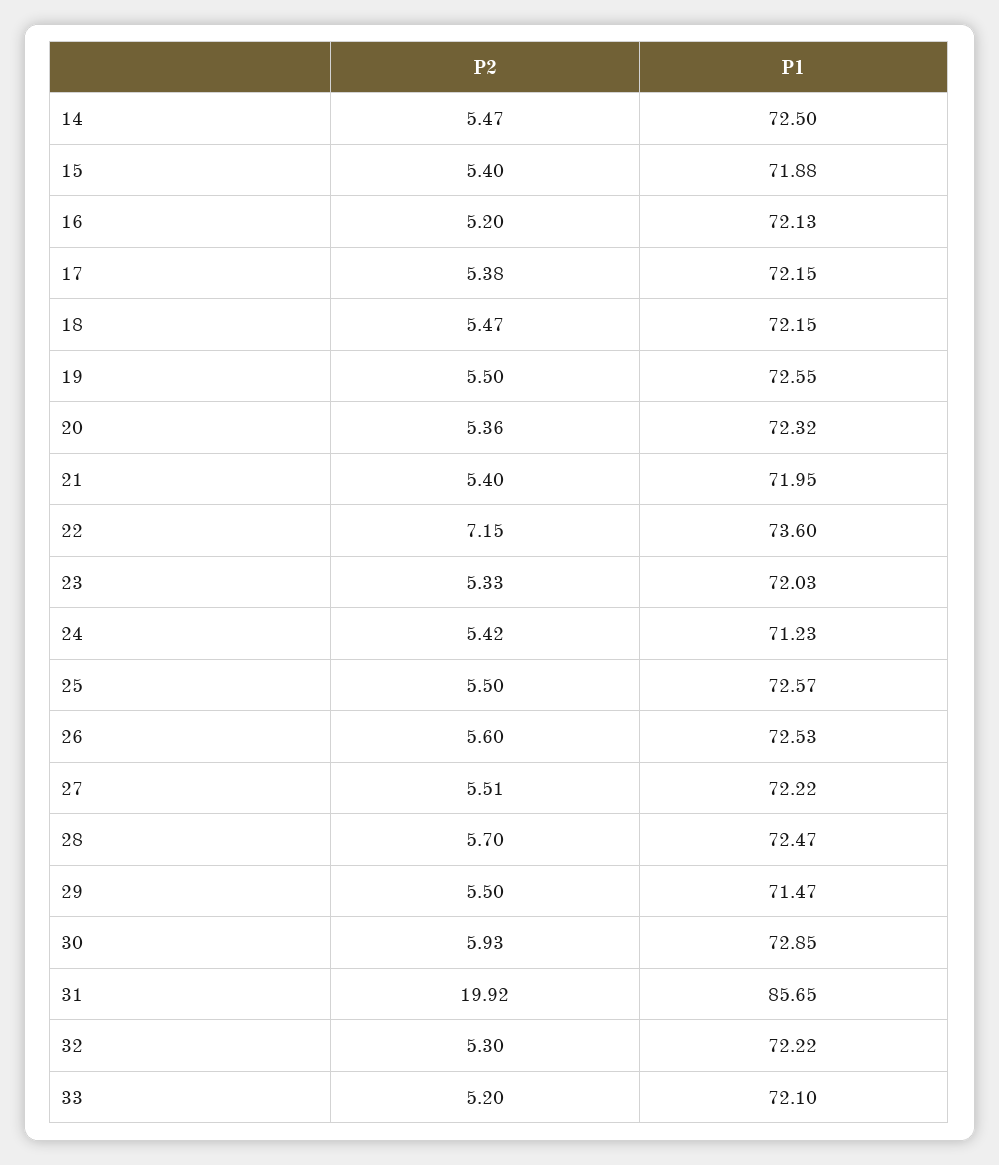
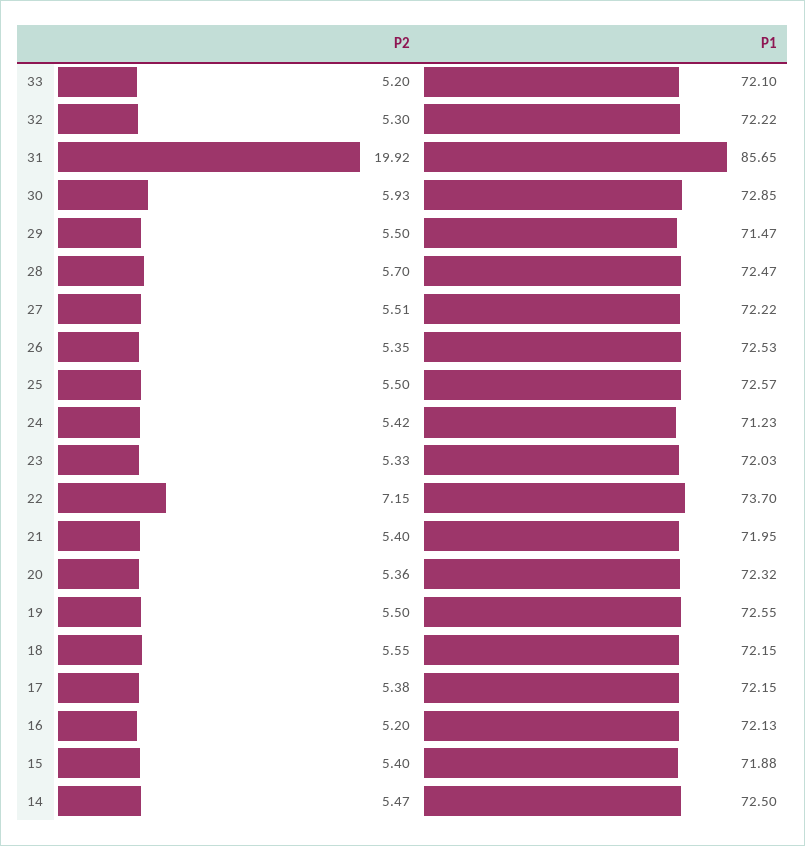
P2, 18: 5.47 -> 5.55
P1, 22: 73.6 -> 73.7
P2, 26: 5.6 -> 5.35

